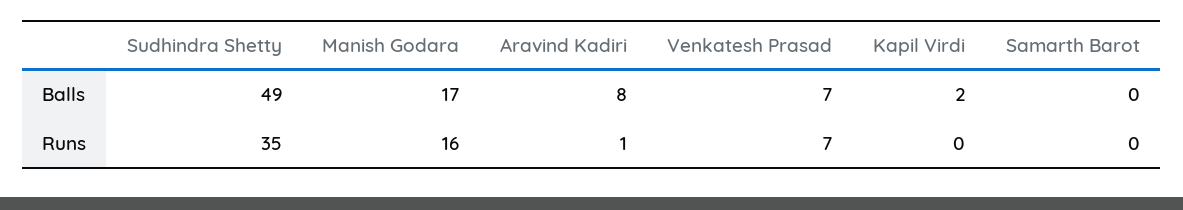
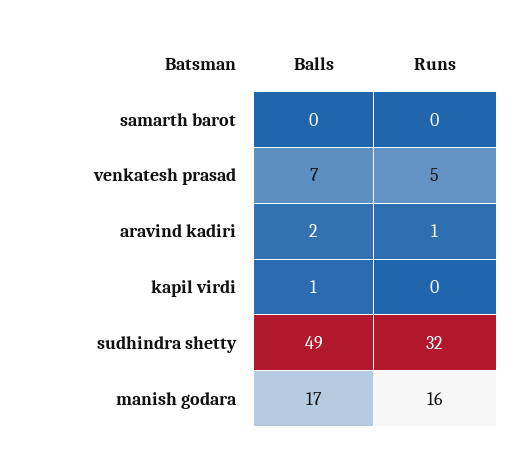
Aravind Kadiri, Balls: 8 -> 2
Kapil Virdi, Balls: 2 -> 1
Sudhindra Shetty, Runs: 35 -> 32
Venkatesh Prasad, Runs: 7 -> 5

